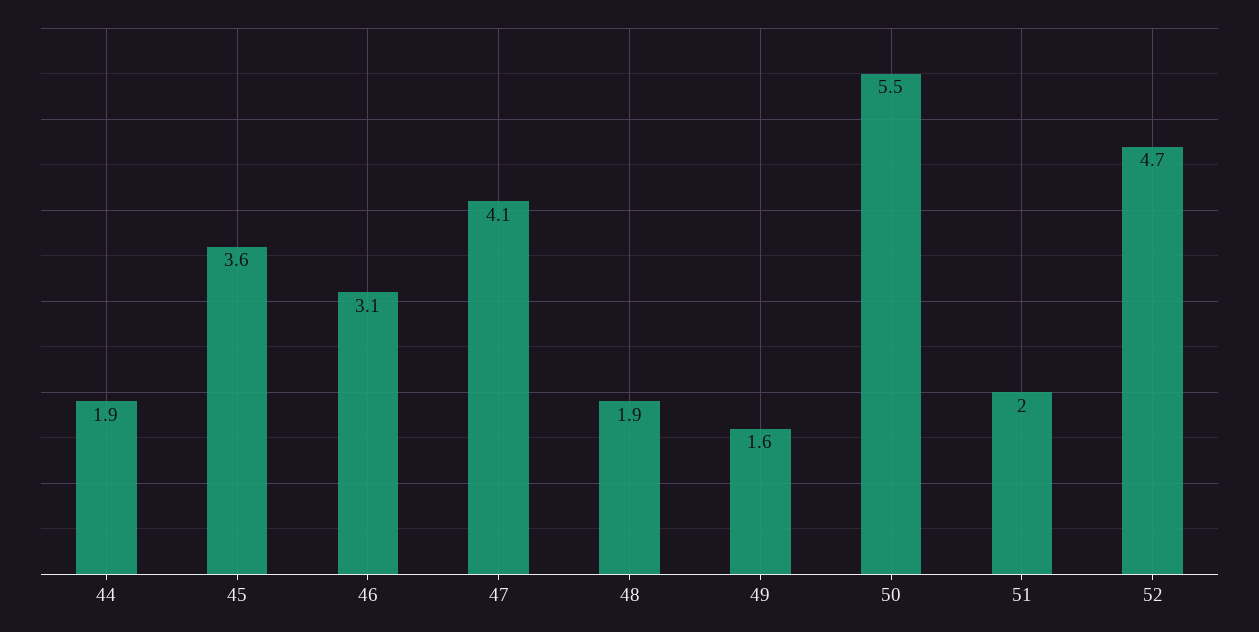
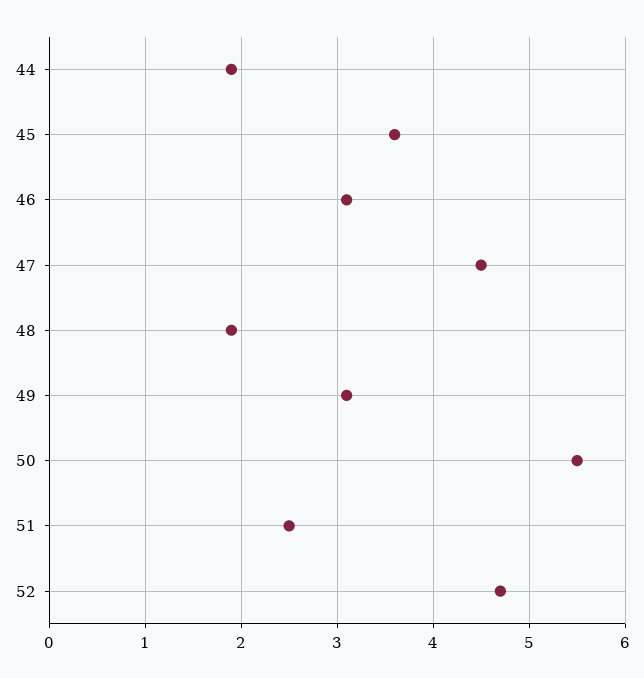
47: 4.1 -> 4.5
49: 1.6 -> 3.1
51: 2 -> 2.5

